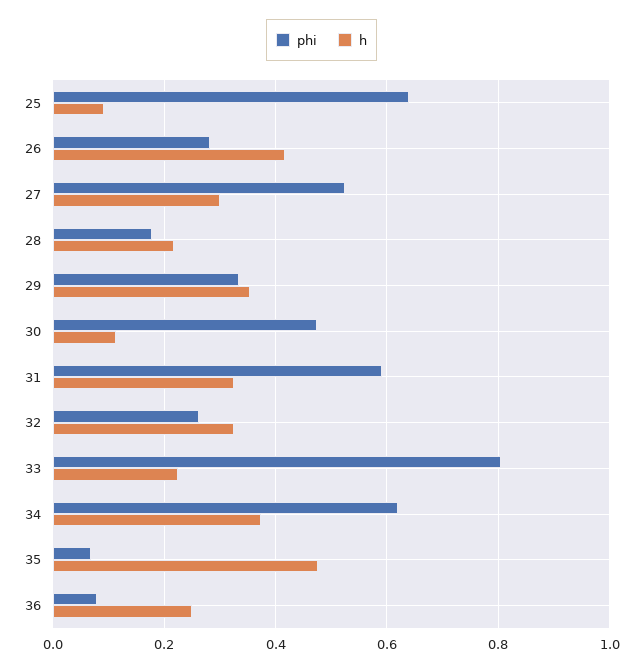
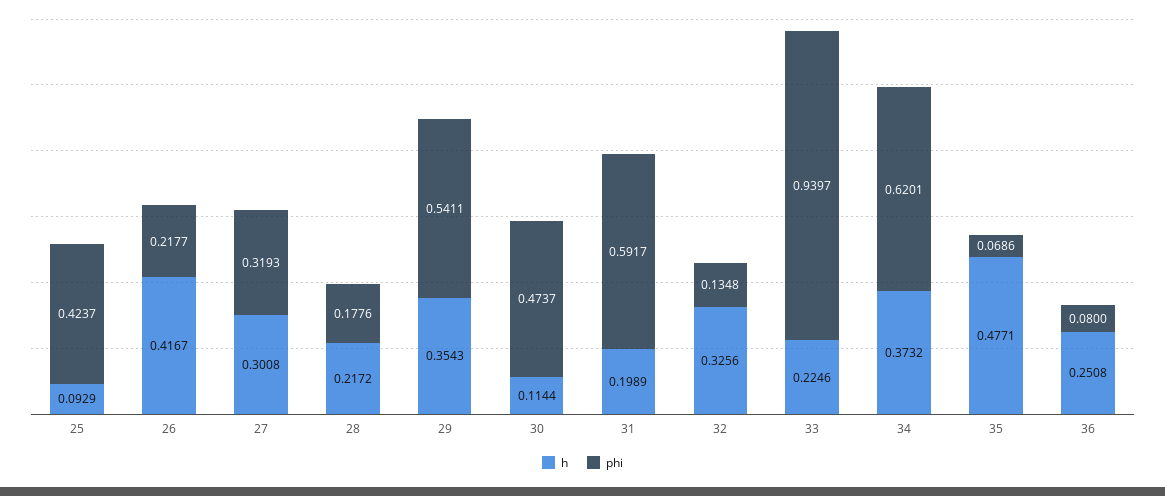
phi, 25: 0.64 -> 0.4237
phi, 26: 0.28 -> 0.2177
phi, 27: 0.52 -> 0.3193
phi, 29: 0.34 -> 0.5411
h, 31: 0.32 -> 0.1989
phi, 32: 0.26 -> 0.1348
phi, 33: 0.8 -> 0.9397

